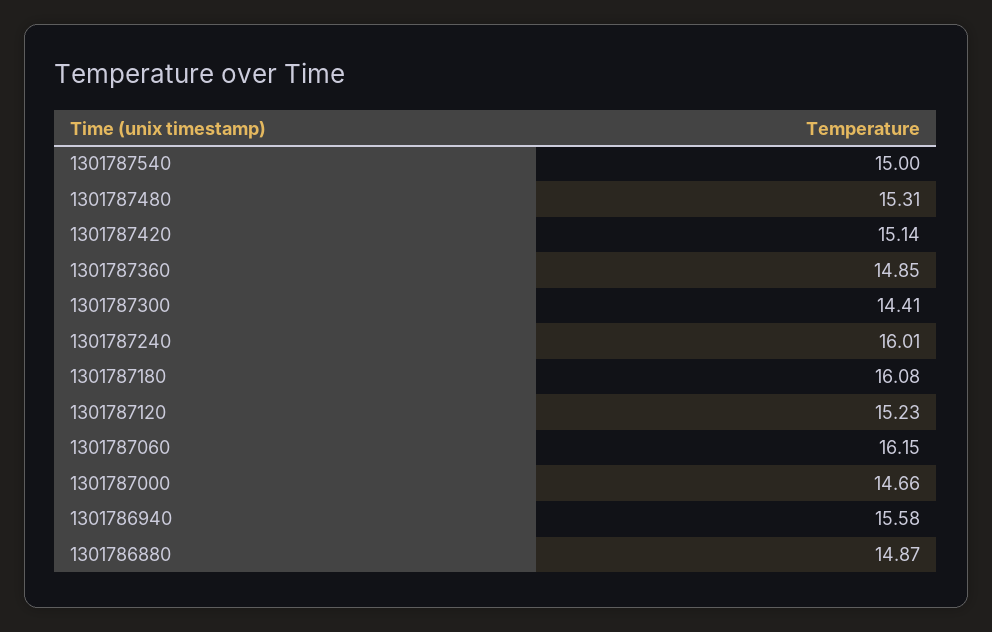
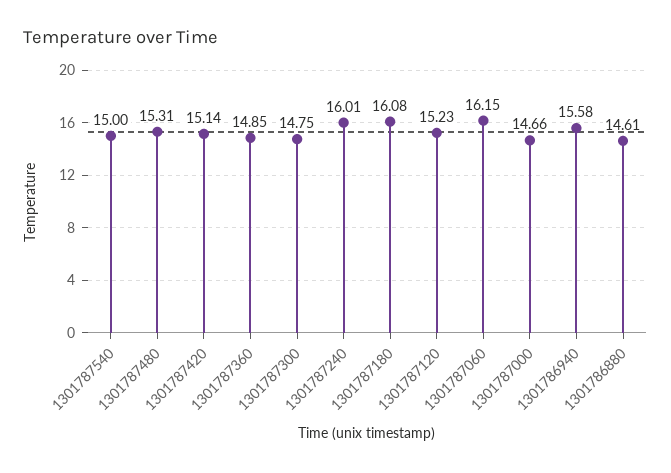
1301787300: 14.41 -> 14.75
1301786880: 14.87 -> 14.61

